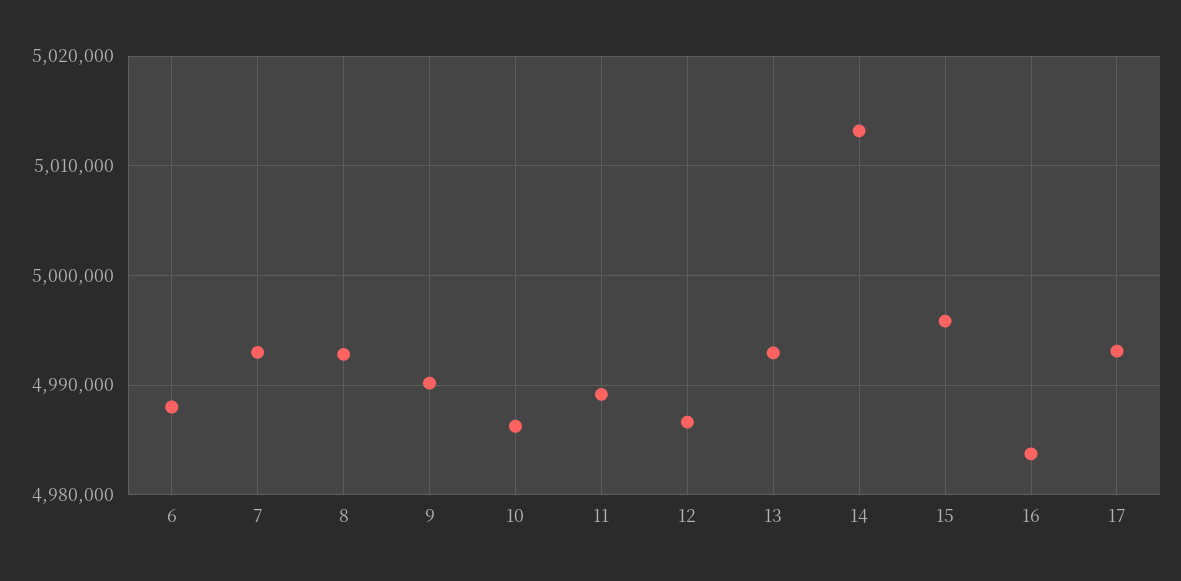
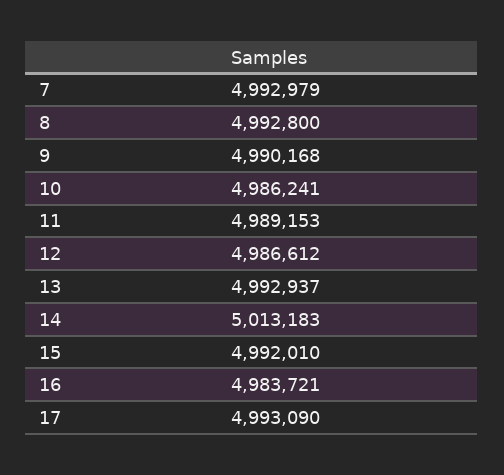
6: 4988000 -> none
15: 4996000 -> 4992010

